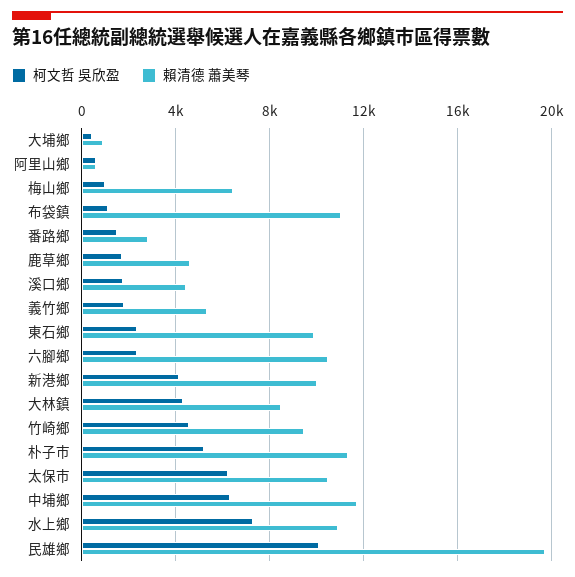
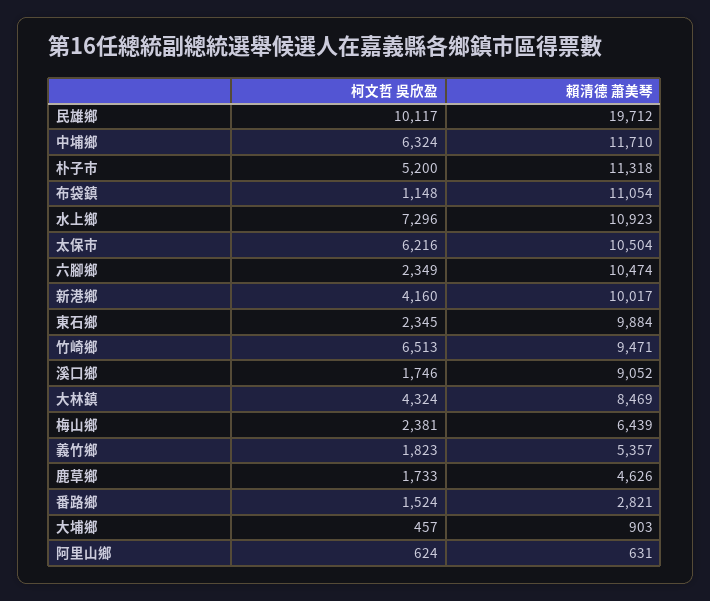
柯文哲 吳欣盈, 梅山鄉: 1000 -> 2381
賴清德 蕭美琴, 溪口鄉: 4500 -> 9052
柯文哲 吳欣盈, 竹崎鄉: 4500 -> 6513

